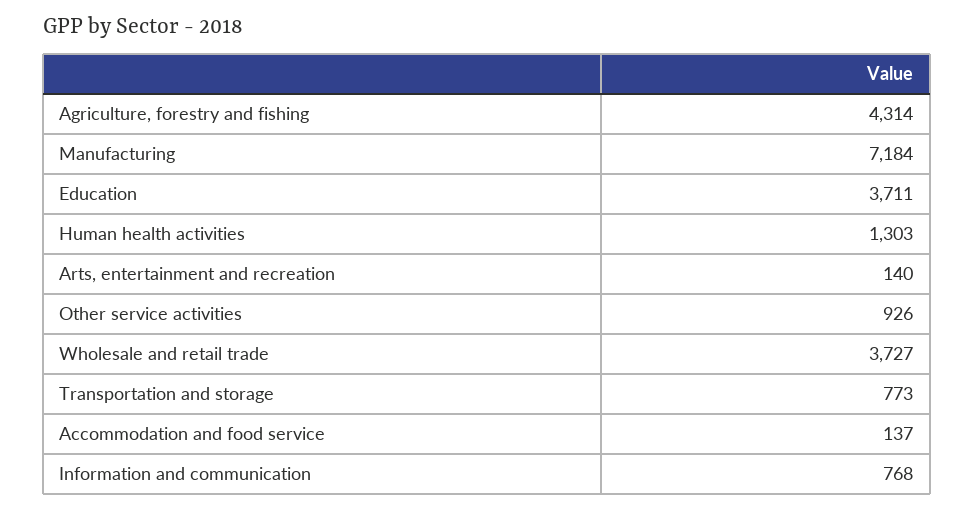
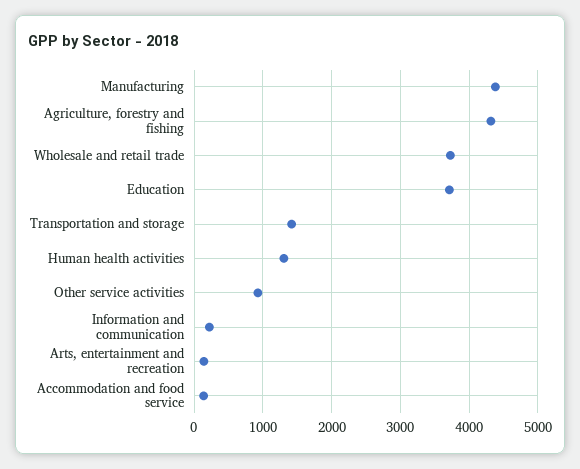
Manufacturing: 7184 -> 4400
Transportation and storage: 773 -> 1400
Information and communication: 768 -> 200

